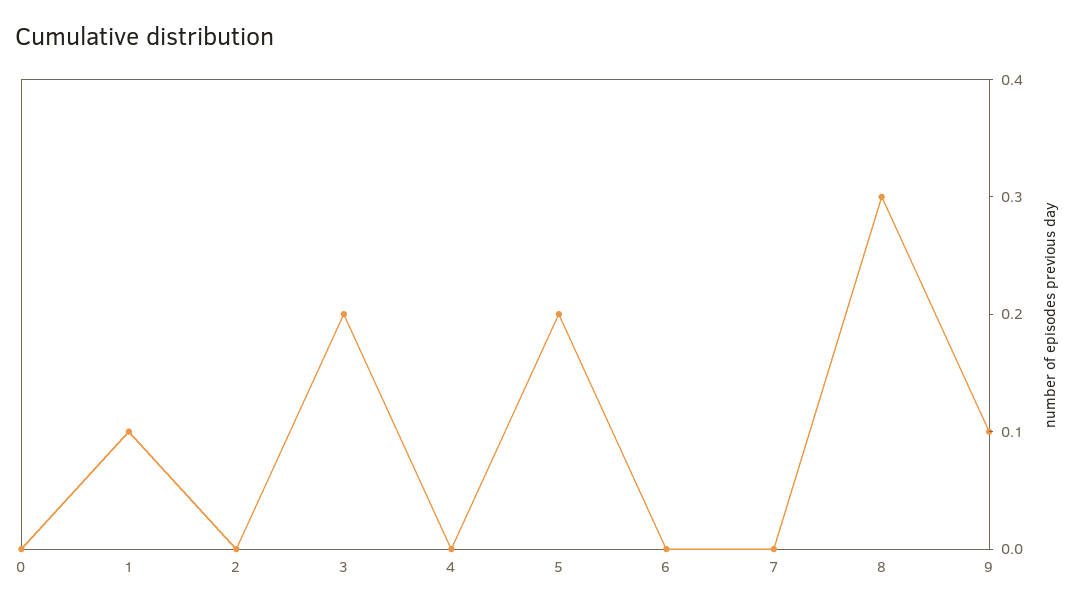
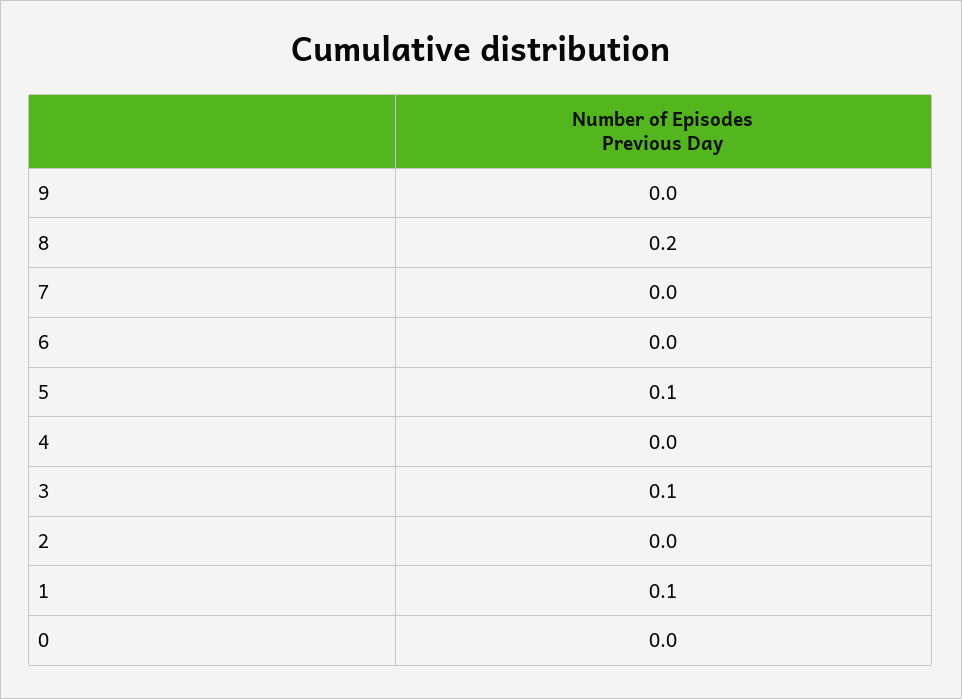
3: 0.2 -> 0.1
5: 0.2 -> 0.1
8: 0.3 -> 0.2
9: 0.1 -> 0

